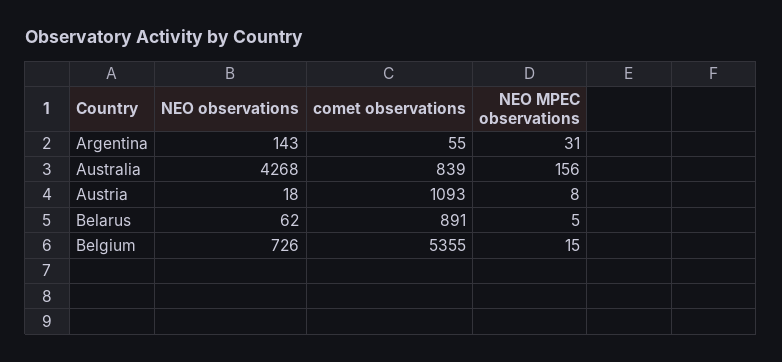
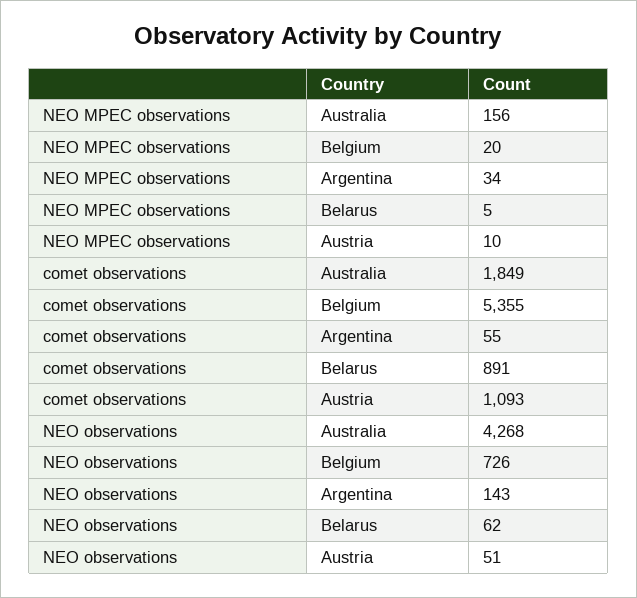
NEO MPEC observations, Argentina: 31 -> 34
comet observations, Australia: 839 -> 1849
NEO observations, Austria: 18 -> 51
NEO MPEC observations, Austria: 8 -> 10
NEO MPEC observations, Belgium: 15 -> 20

